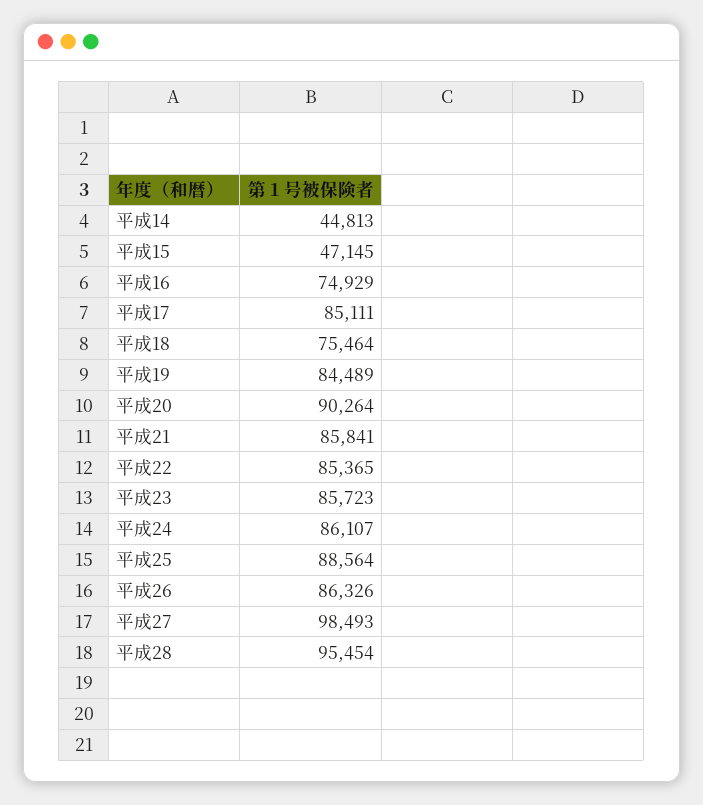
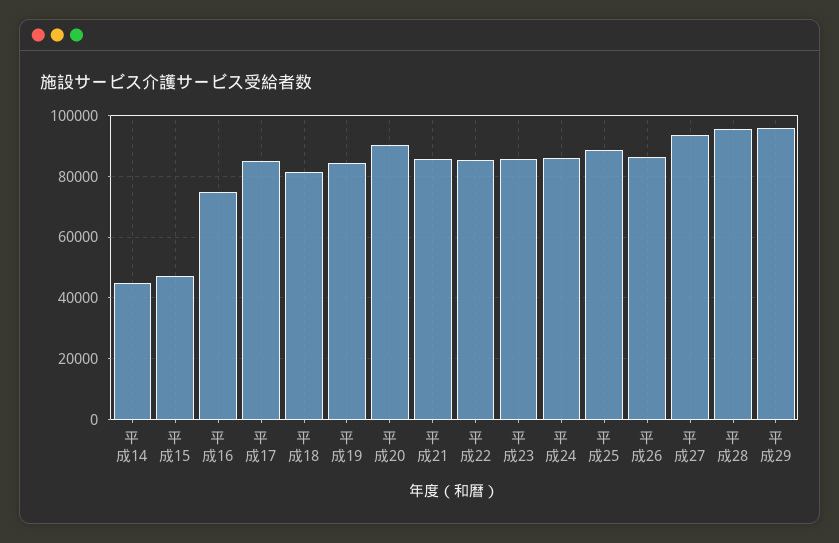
平成18: 75464 -> 82000
平成27: 98493 -> 94000
平成29: none -> 96000

